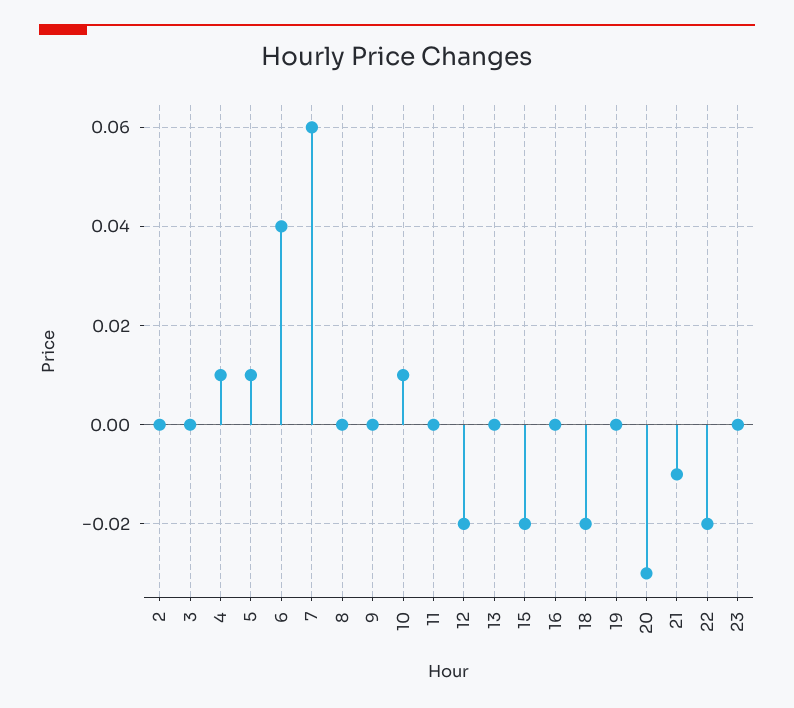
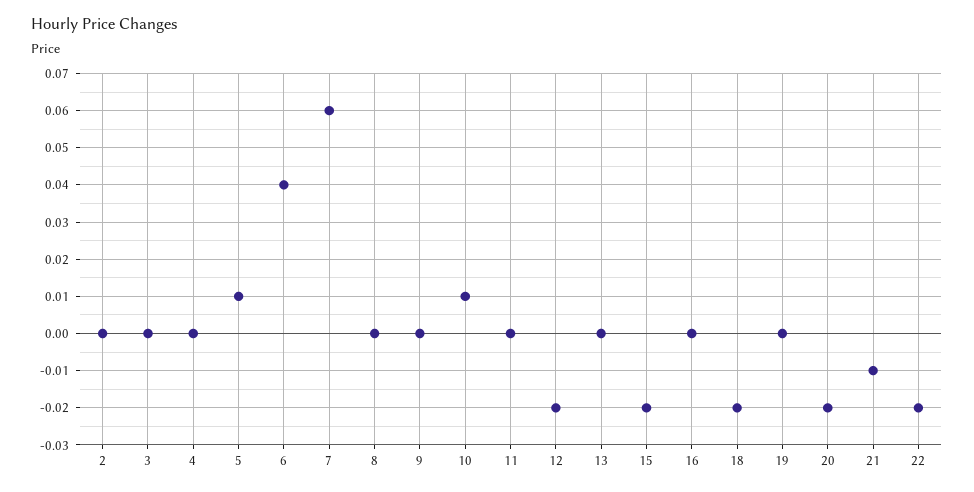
4: 0.01 -> 0
20: -0.03 -> -0.02
23: 0 -> none

